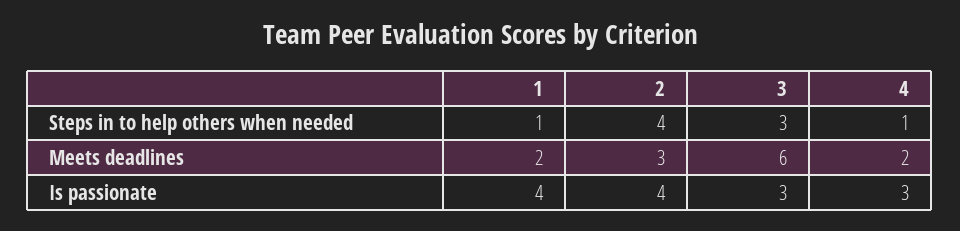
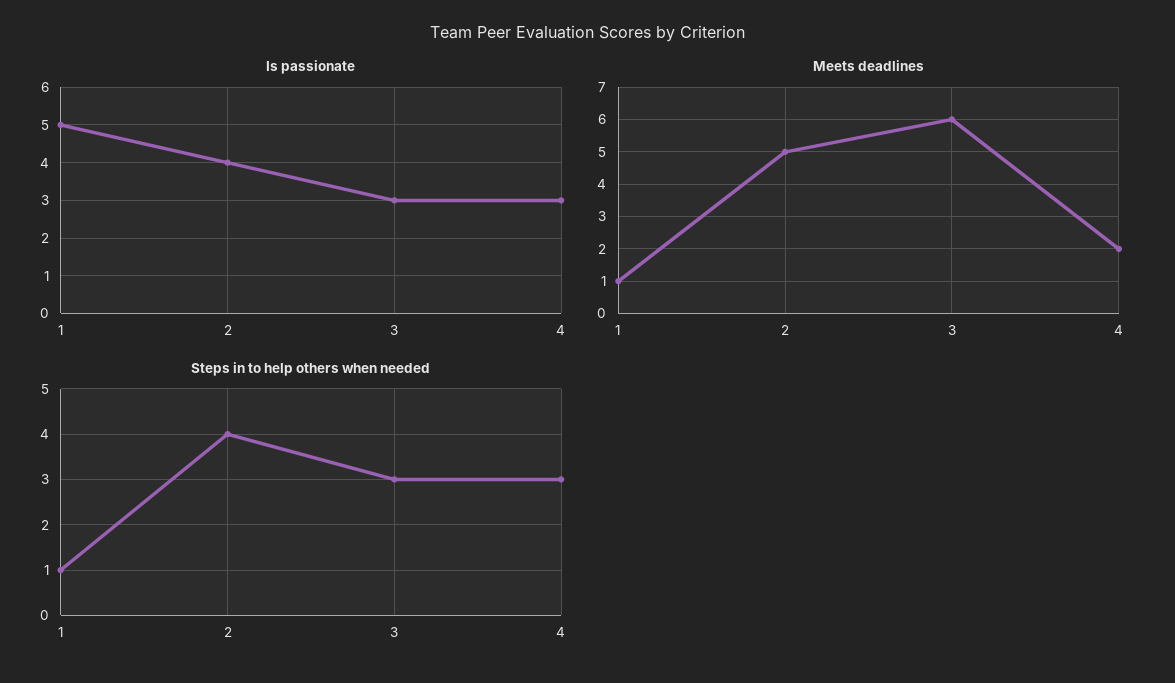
Steps in to help others when needed, 4: 1 -> 3
Meets deadlines, 1: 2 -> 1
Meets deadlines, 2: 3 -> 5
Is passionate, 1: 4 -> 5

